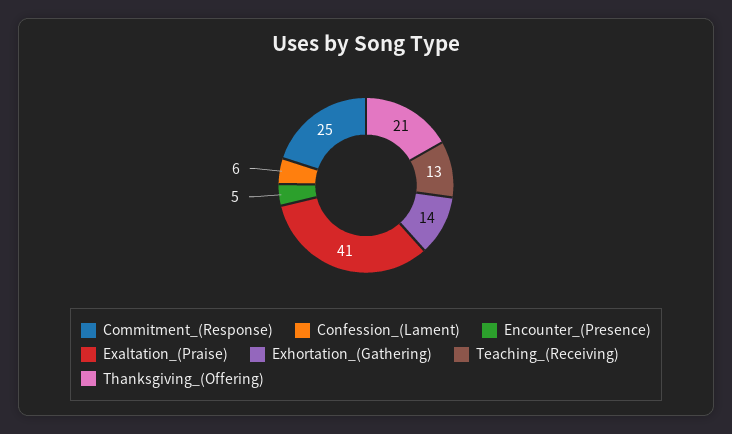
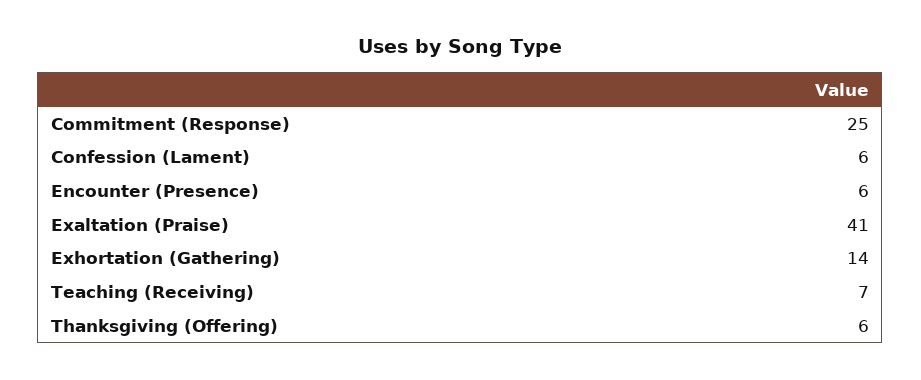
Encounter_(Presence): 5 -> 6
Teaching_(Receiving): 13 -> 7
Thanksgiving_(Offering): 21 -> 6

